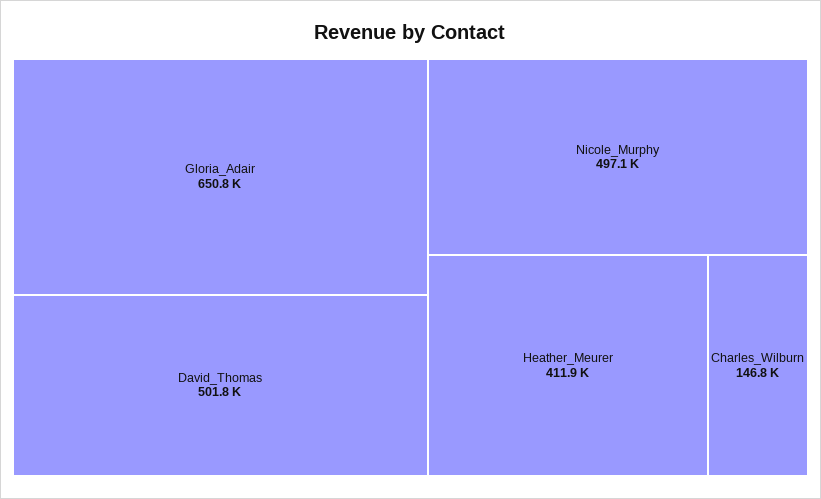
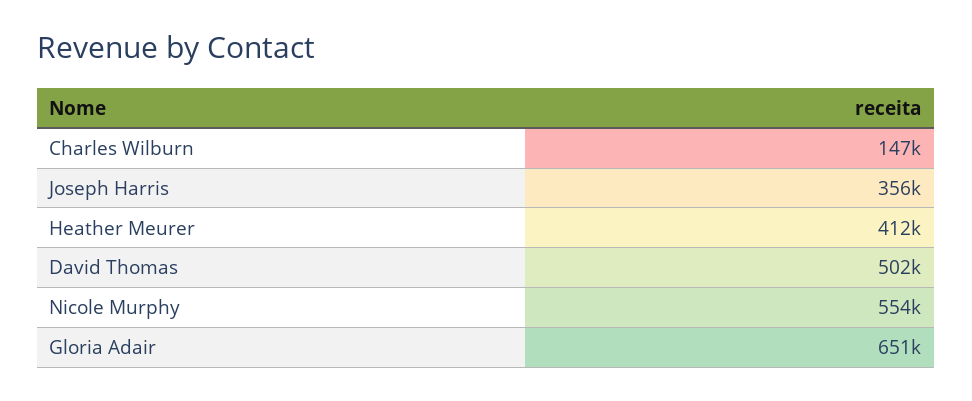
Nicole_Murphy: 497100 -> 554000
Joseph Harris: none -> 356000

